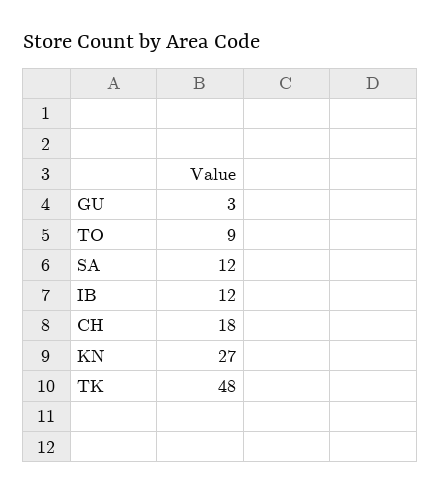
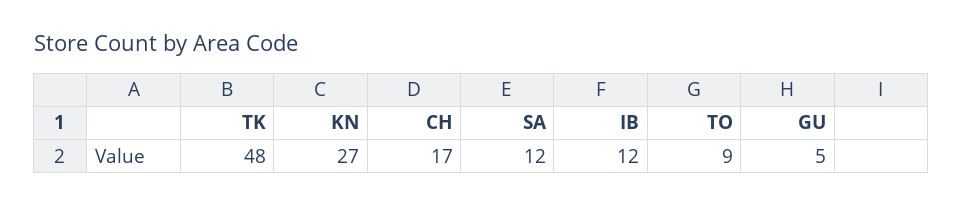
GU: 3 -> 5
CH: 18 -> 17

